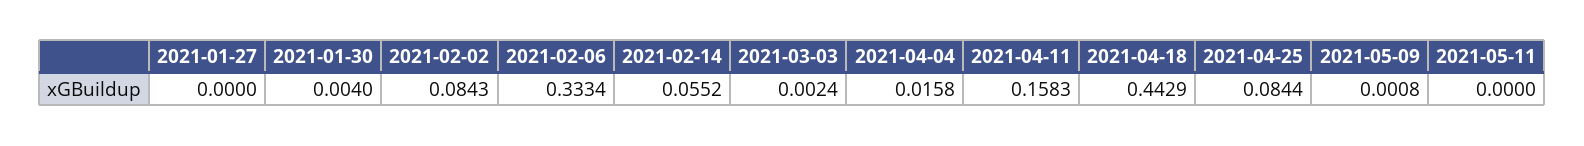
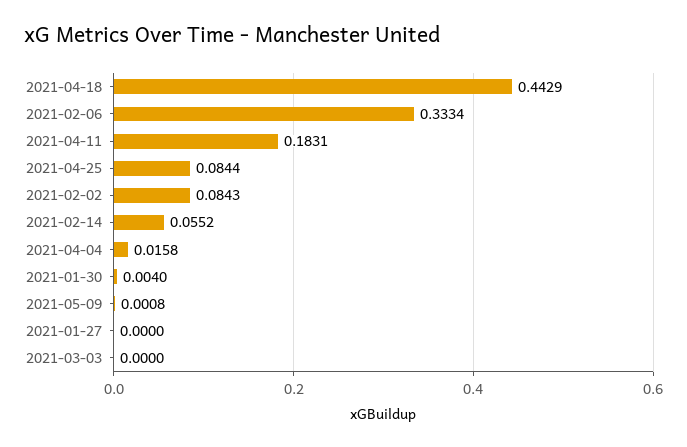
2021-03-03: 0.0024 -> 0
2021-04-11: 0.1583 -> 0.1831
2021-05-11: 0 -> none

